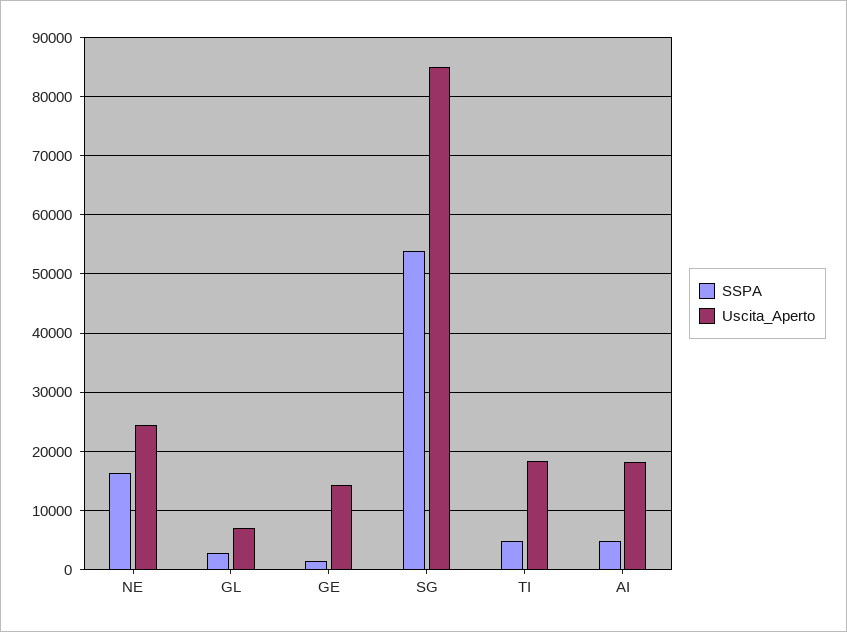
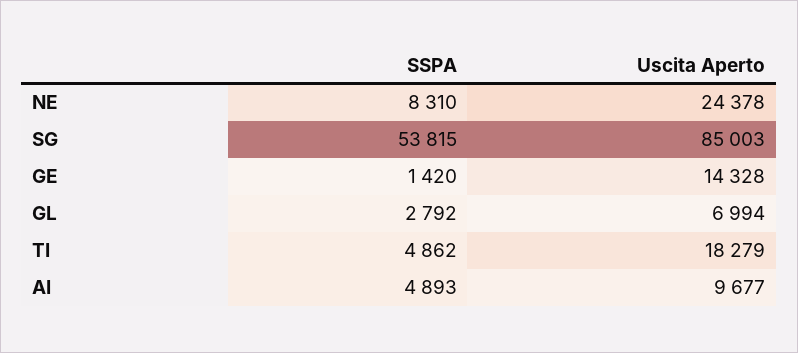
SSPA, NE: 16000 -> 8310
Uscita_Aperto, AI: 18000 -> 9677

